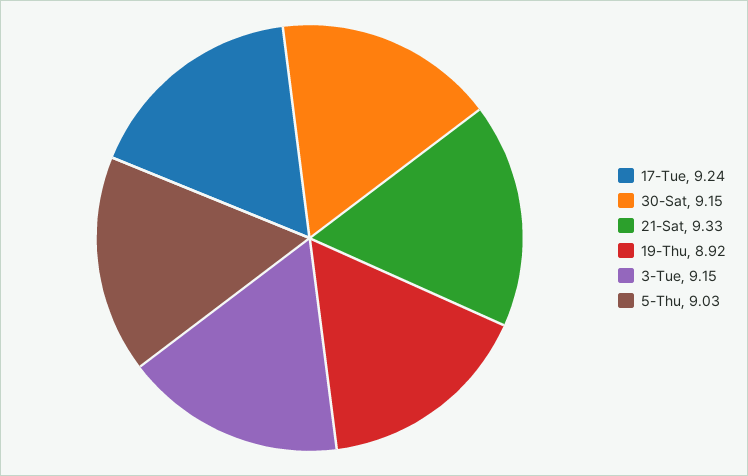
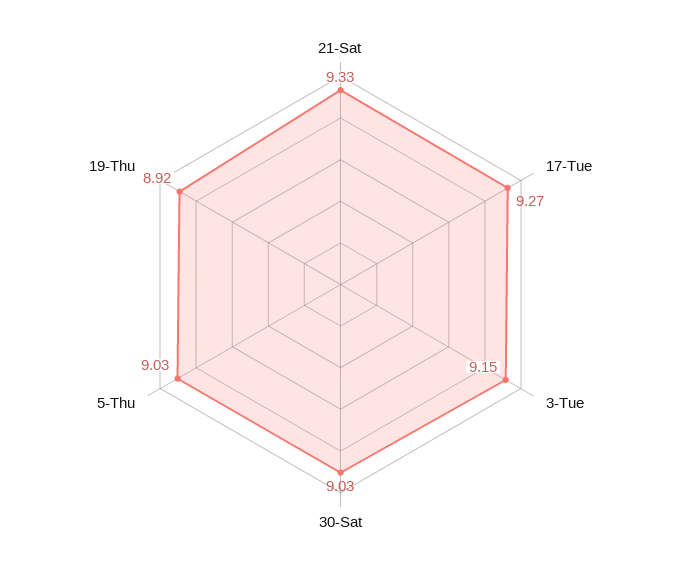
17-Tue: 9.24 -> 9.27
30-Sat: 9.15 -> 9.03

